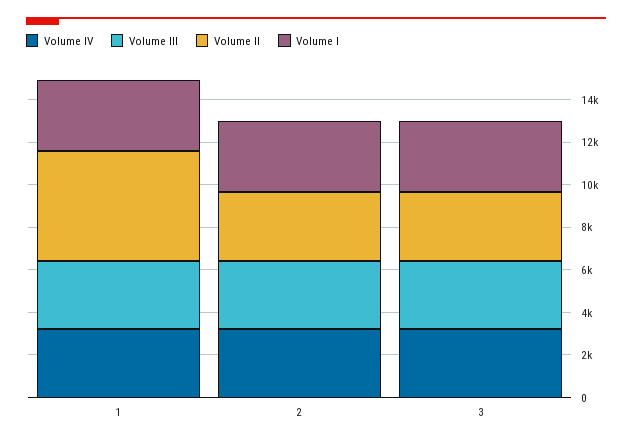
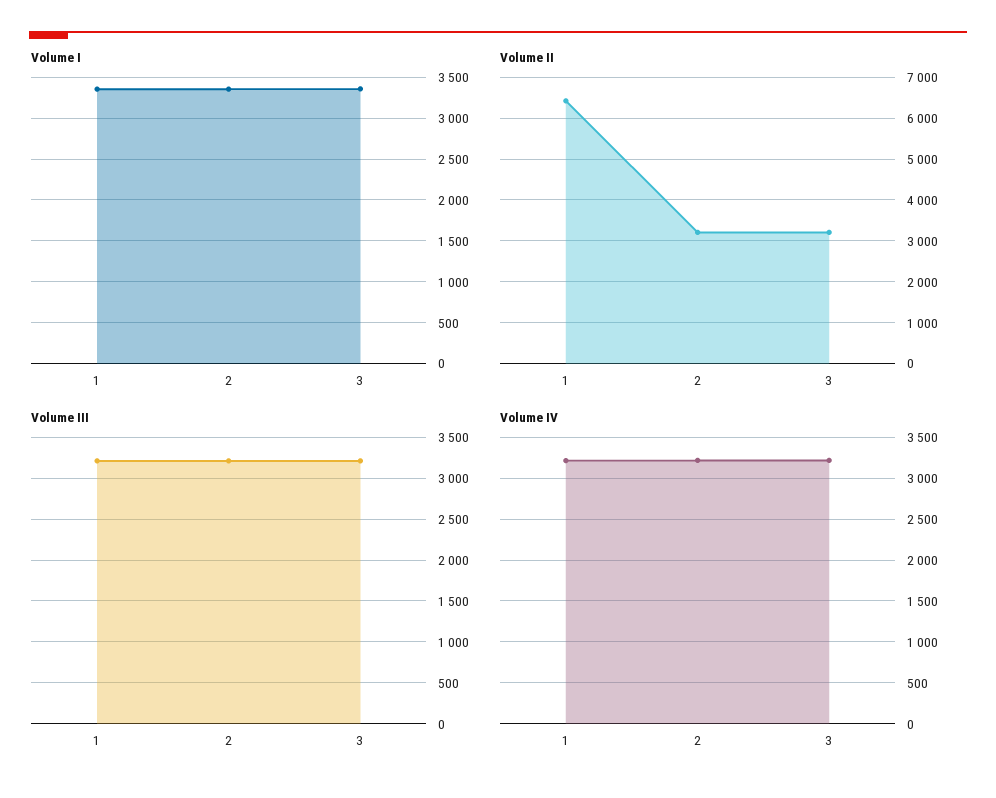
Volume II, 1: 5000 -> 6400

